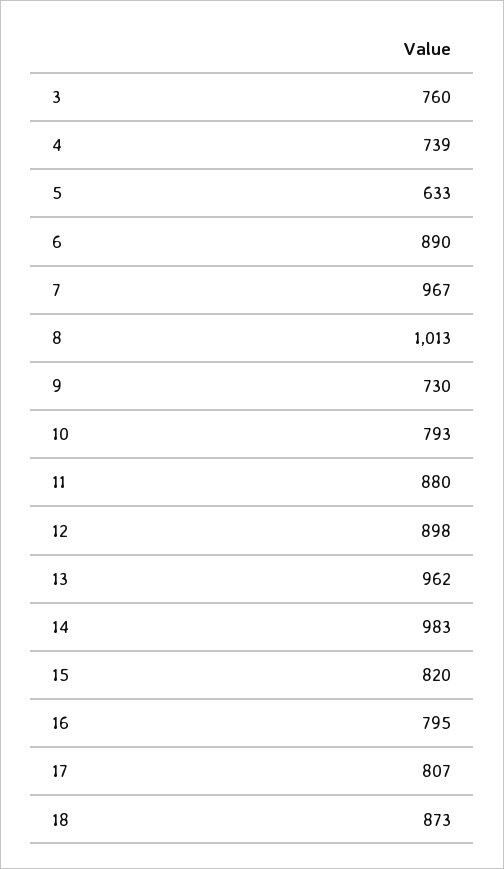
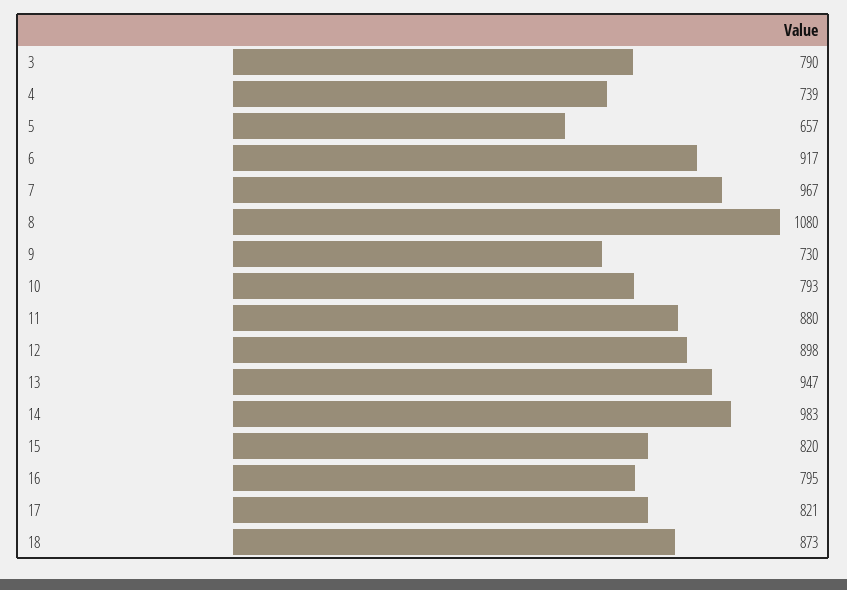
3: 760 -> 790
5: 633 -> 657
6: 890 -> 917
8: 1013 -> 1080
13: 962 -> 947
17: 807 -> 821

